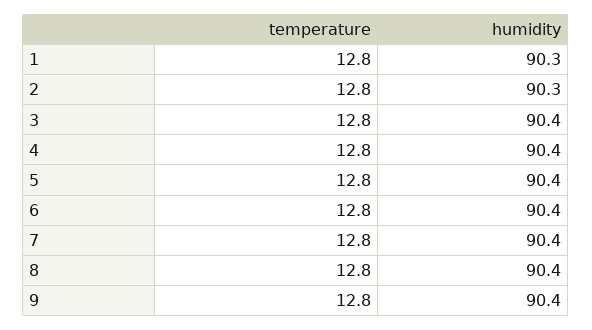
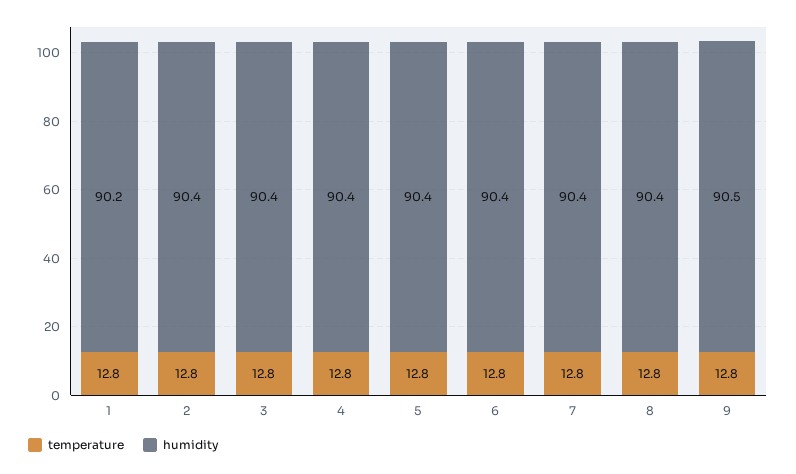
humidity, 1: 90.3 -> 90.2
humidity, 2: 90.3 -> 90.4
humidity, 9: 90.4 -> 90.5

